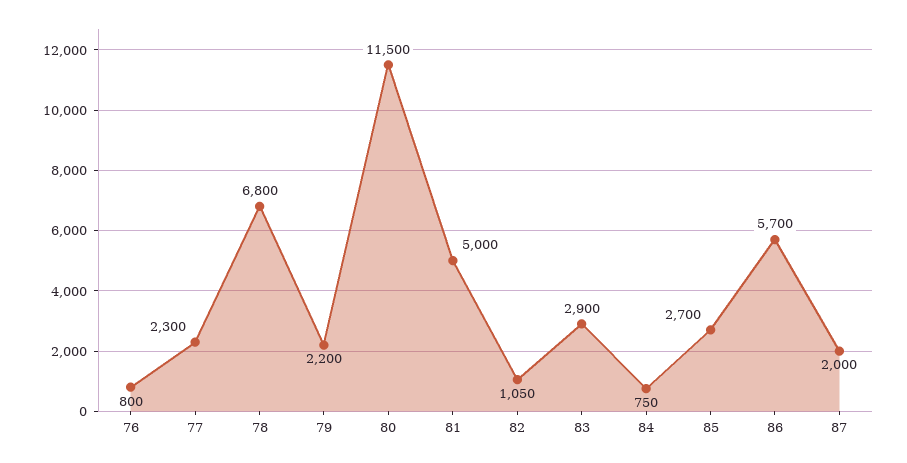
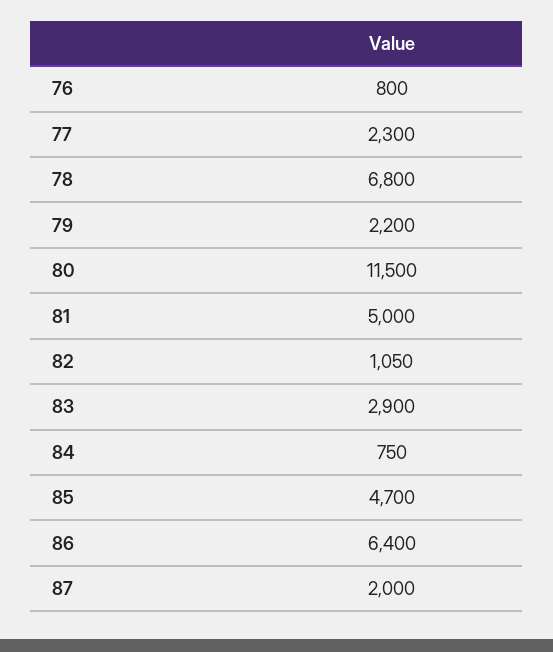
85: 2700 -> 4700
86: 5700 -> 6400

